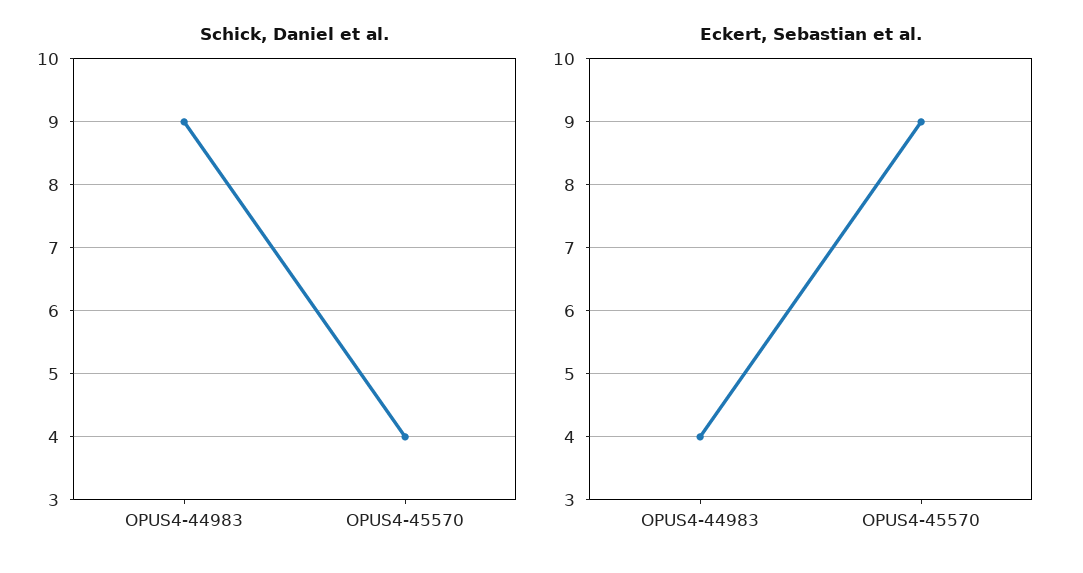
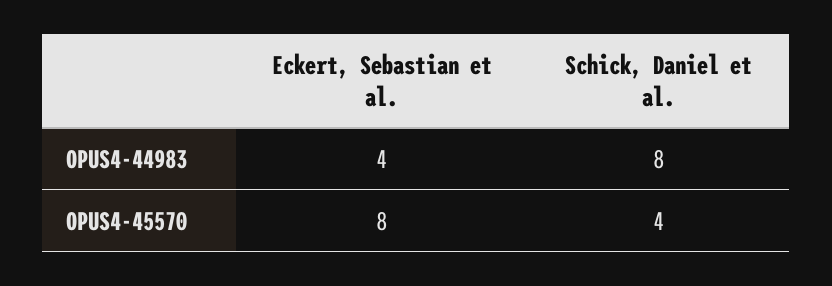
Schick, Daniel et al., OPUS4-44983: 9 -> 8
Eckert, Sebastian et al., OPUS4-45570: 9 -> 8

